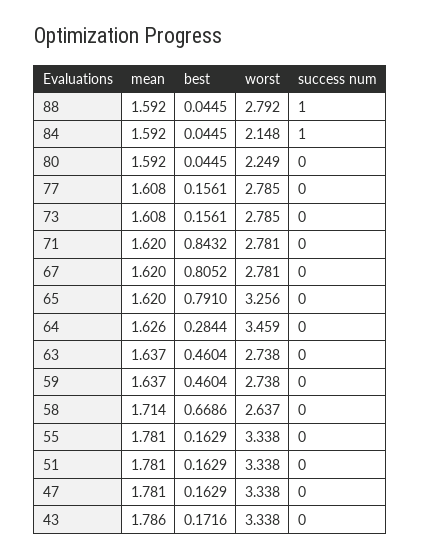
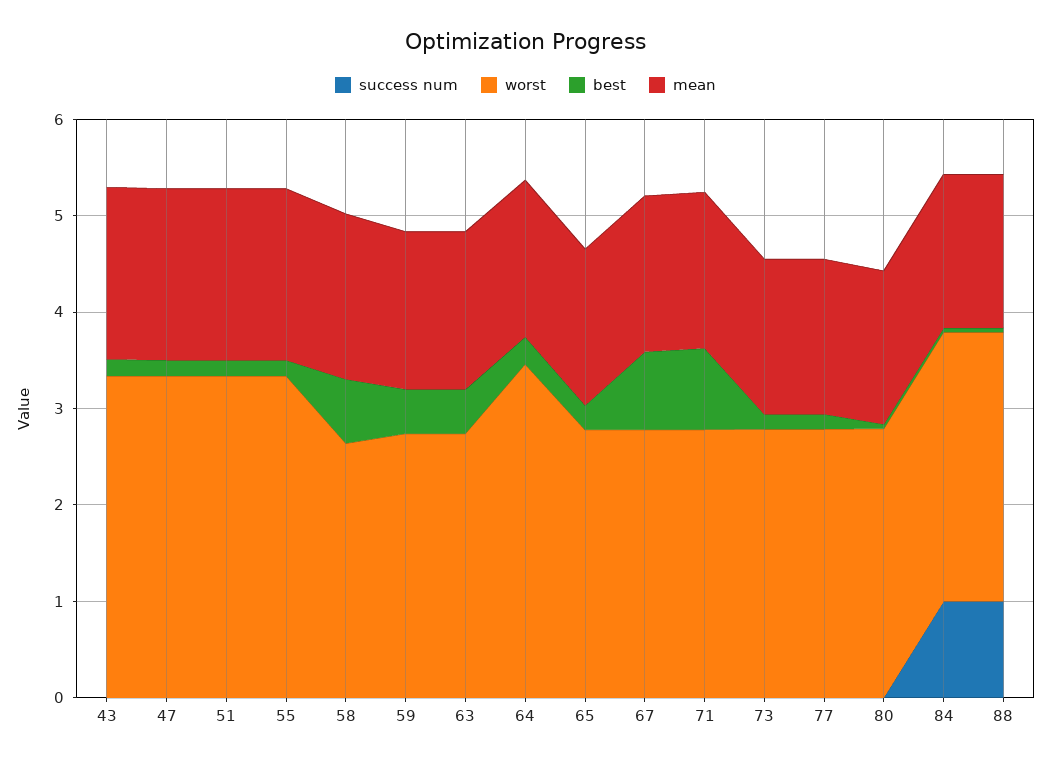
worst, 84: 2.148 -> 2.8
worst, 80: 2.249 -> 2.8
best, 65: 0.791 -> 0.2
worst, 65: 3.256 -> 2.8

